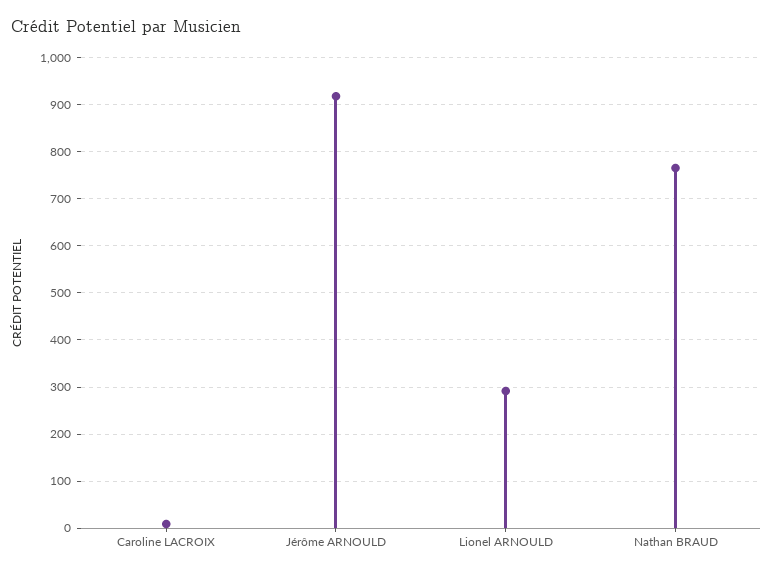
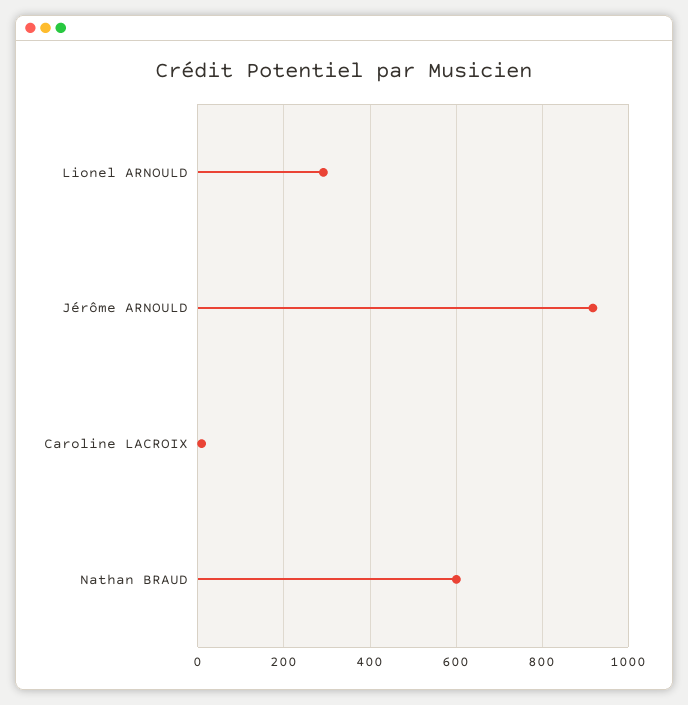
Nathan BRAUD: 760 -> 600

